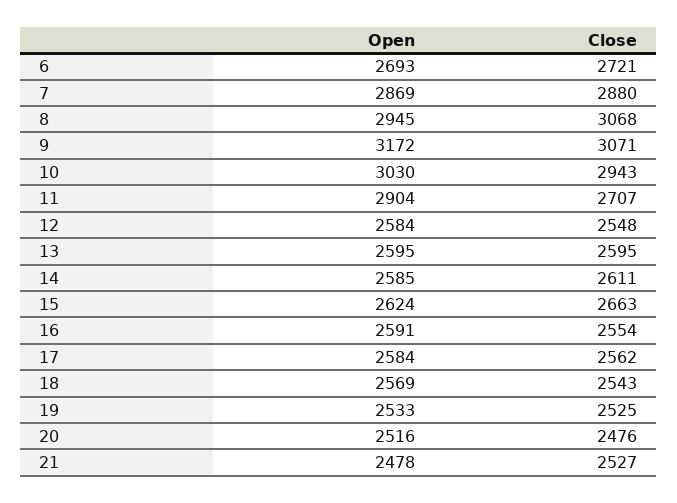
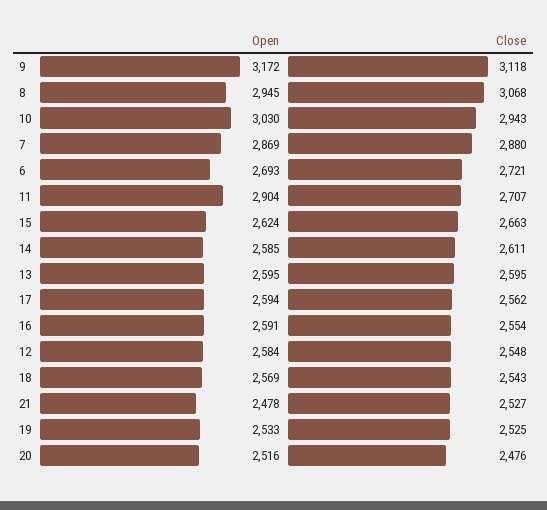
Close, 9: 3071 -> 3118
Open, 17: 2584 -> 2594

